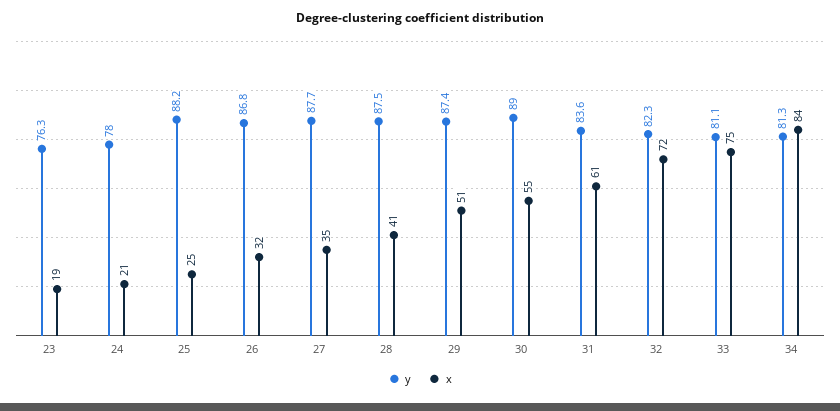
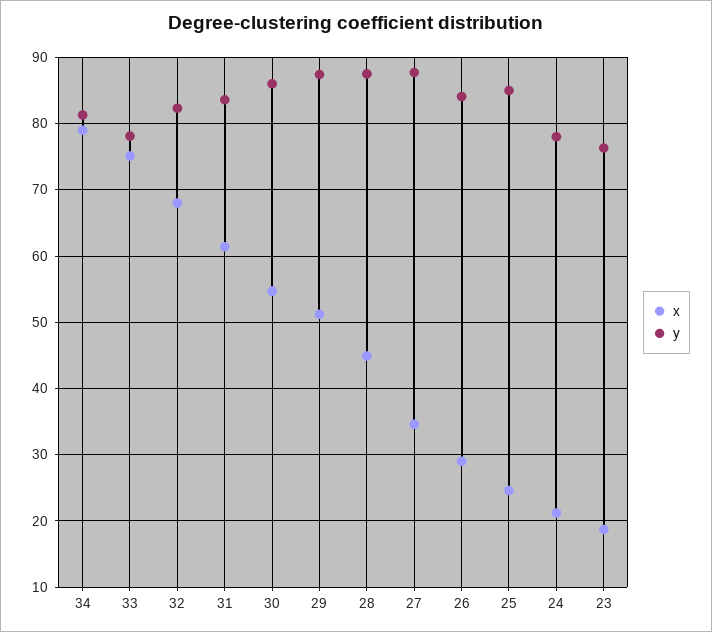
y, 25: 88.2 -> 85
y, 26: 86.8 -> 84
x, 26: 32 -> 29
x, 28: 41 -> 45
y, 30: 89 -> 86
x, 32: 72 -> 68
y, 33: 81.1 -> 78
x, 34: 84 -> 79

